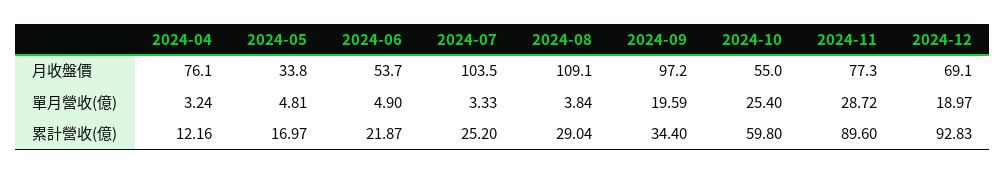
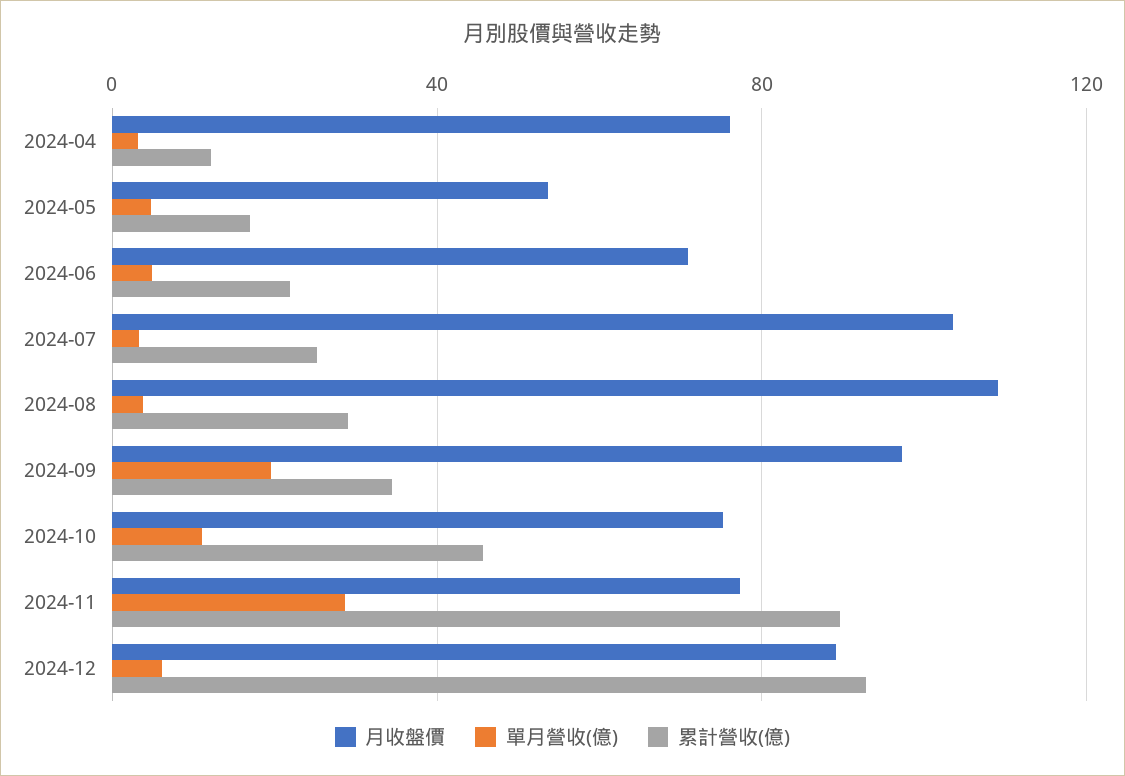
月收盤價, 2024-05: 33.8 -> 55
月收盤價, 2024-06: 53.7 -> 70
月收盤價, 2024-10: 55 -> 75
月收盤價, 2024-12: 69.1 -> 90
單月營收(億), 2024-10: 25.4 -> 10
單月營收(億), 2024-12: 18.97 -> 5
累計營收(億), 2024-10: 59.8 -> 45

